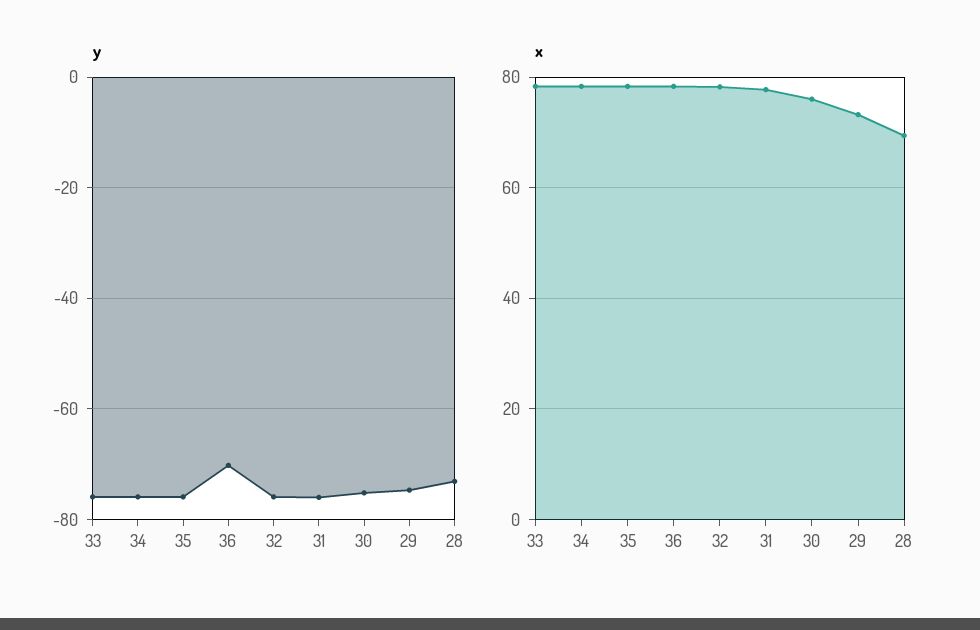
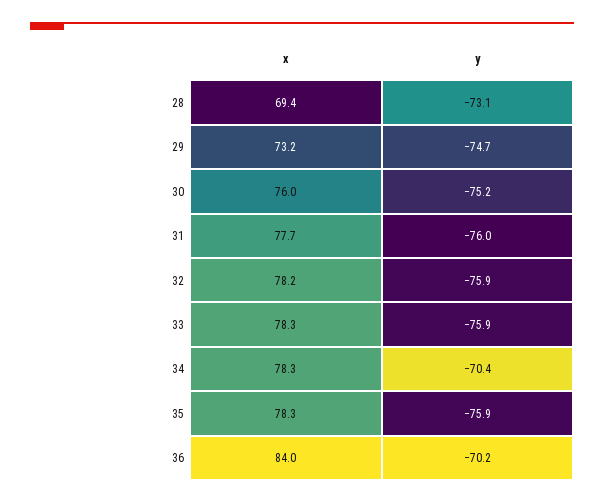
y, 34: -76 -> -70.4
x, 36: 78 -> 84

